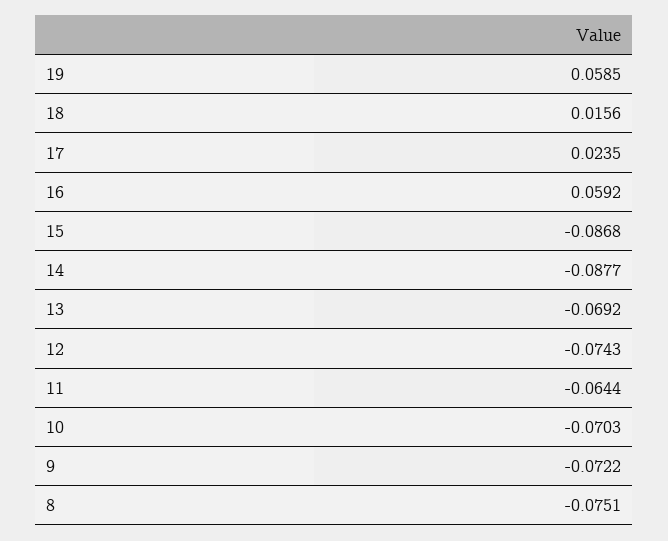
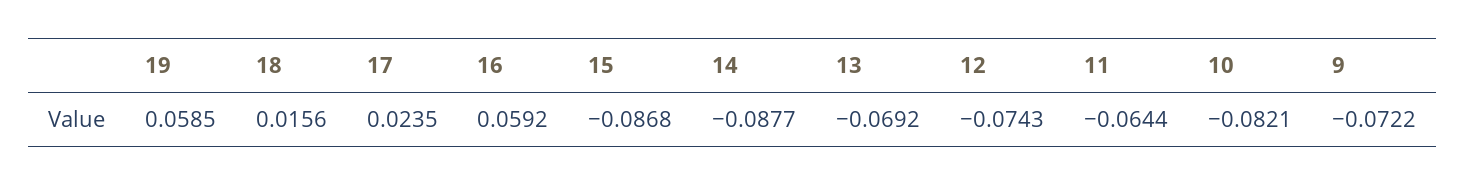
10: -0.0703 -> -0.0821
8: -0.0751 -> none

